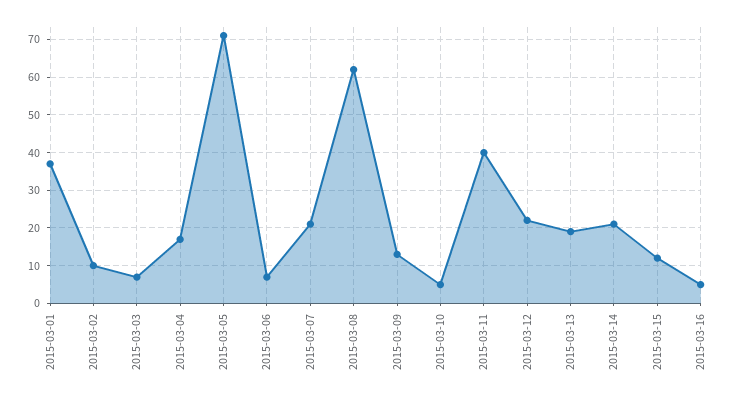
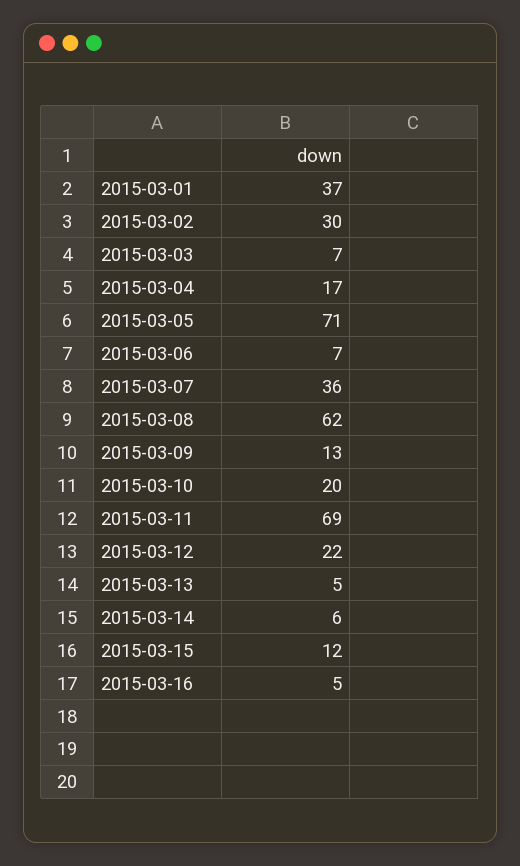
2015-03-02: 10 -> 30
2015-03-07: 20 -> 36
2015-03-10: 5 -> 20
2015-03-11: 40 -> 69
2015-03-13: 20 -> 5
2015-03-14: 20 -> 6

